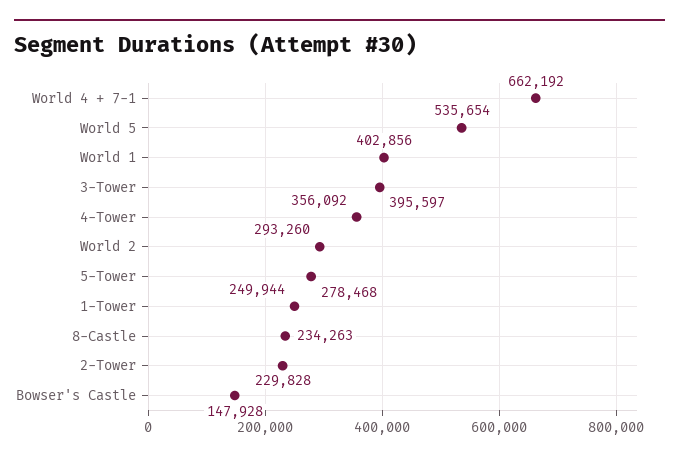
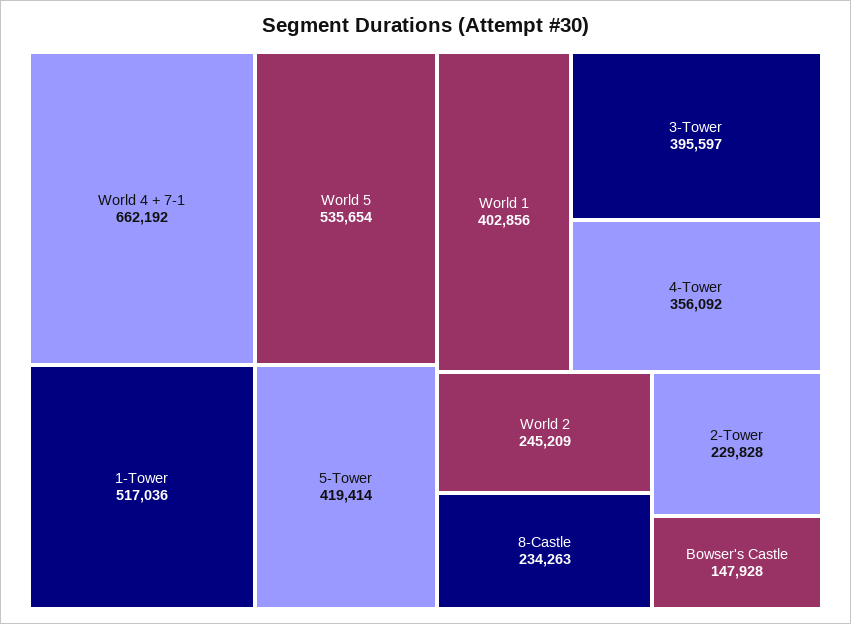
World 2: 293260 -> 245209
5-Tower: 278468 -> 419414
1-Tower: 249944 -> 517036

